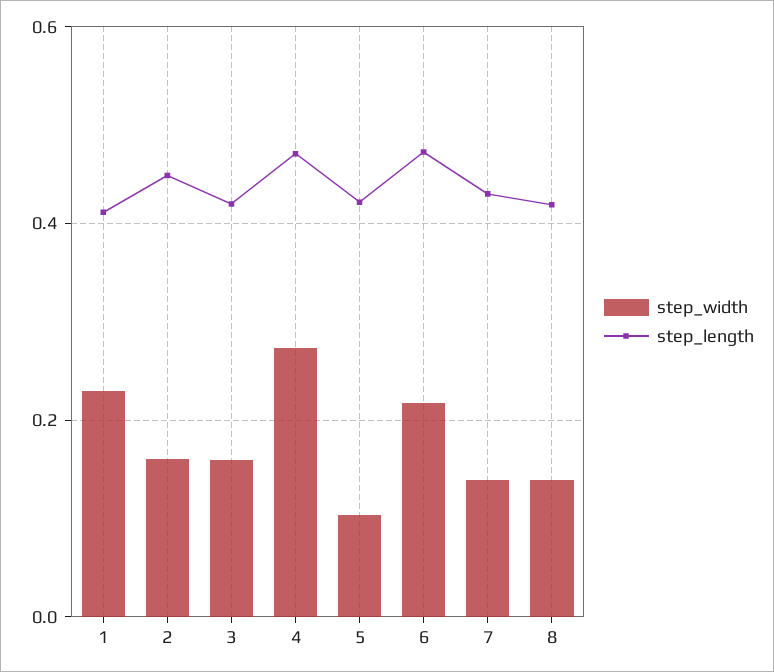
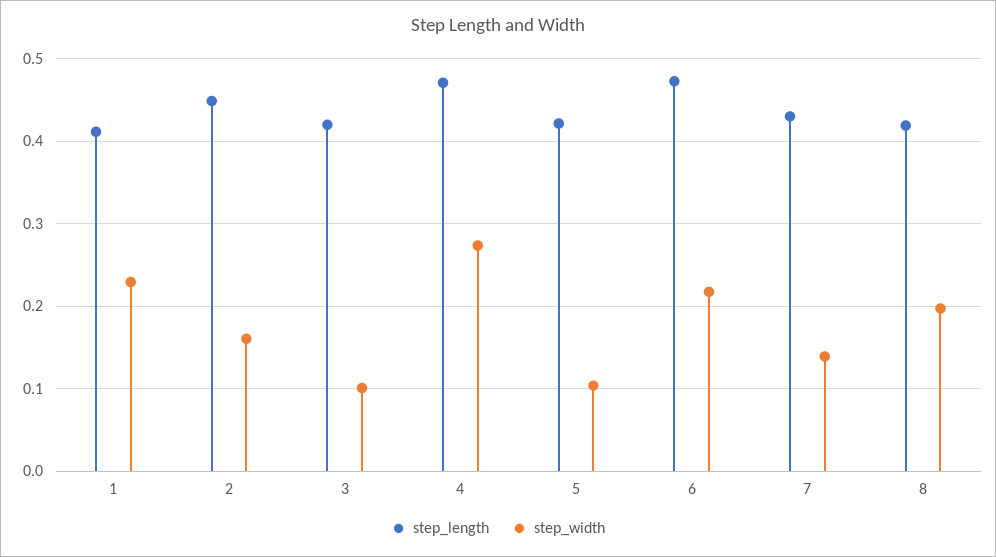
step_width, 3: 0.16 -> 0.1
step_width, 8: 0.14 -> 0.2

